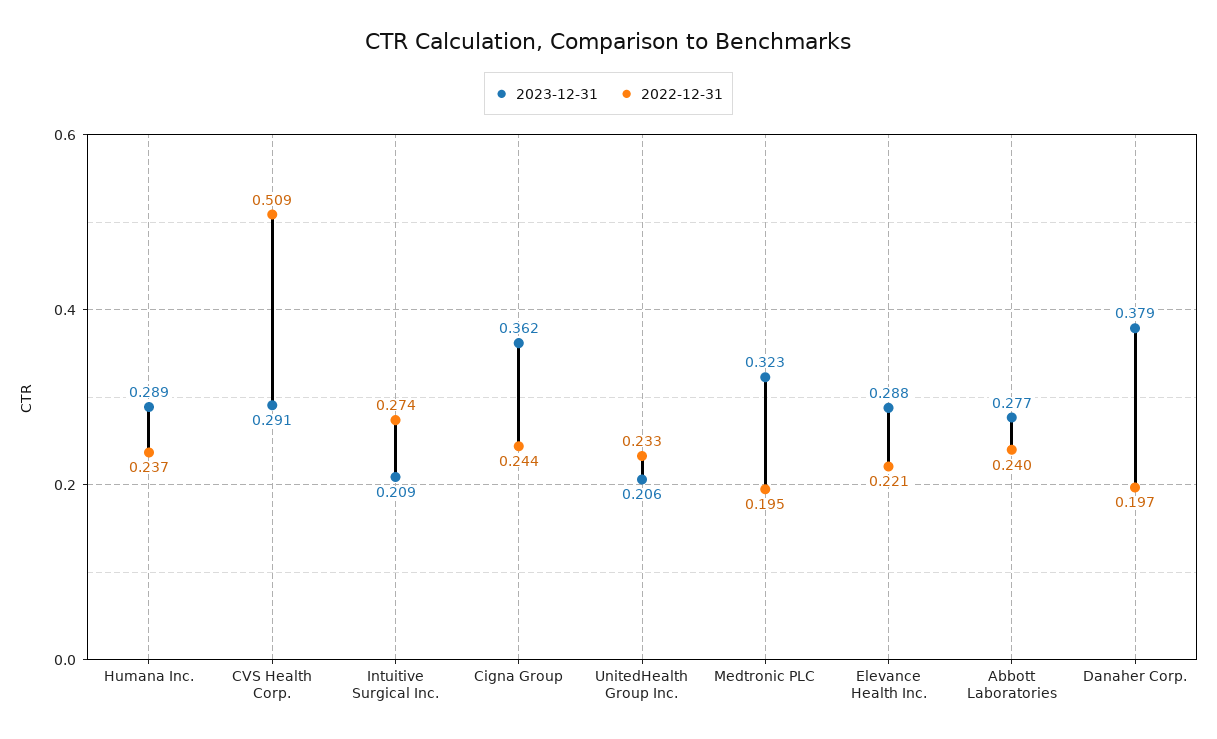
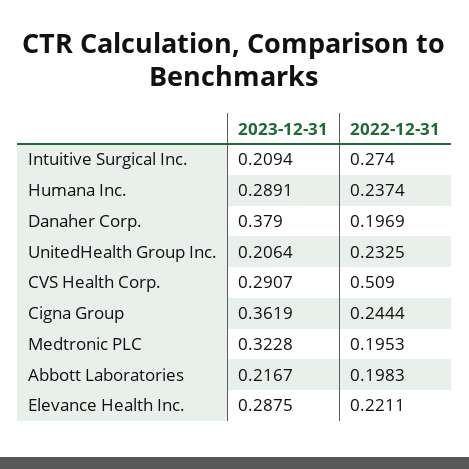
2023-12-31, Abbott Laboratories: 0.277 -> 0.2167
2022-12-31, Abbott Laboratories: 0.24 -> 0.1983

